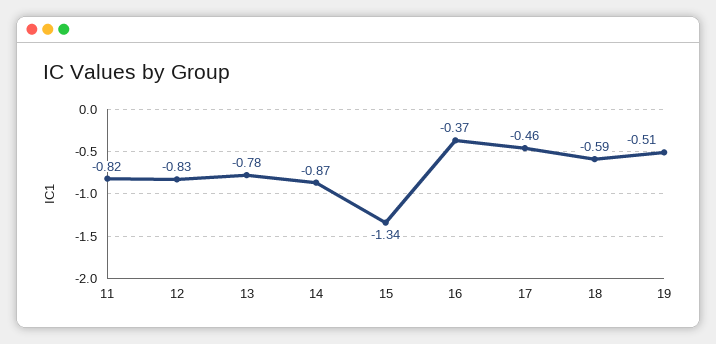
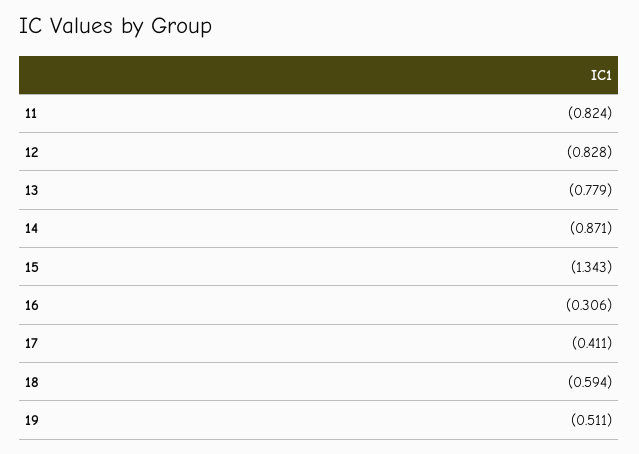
16: -0.37 -> -0.306
17: -0.46 -> -0.411

